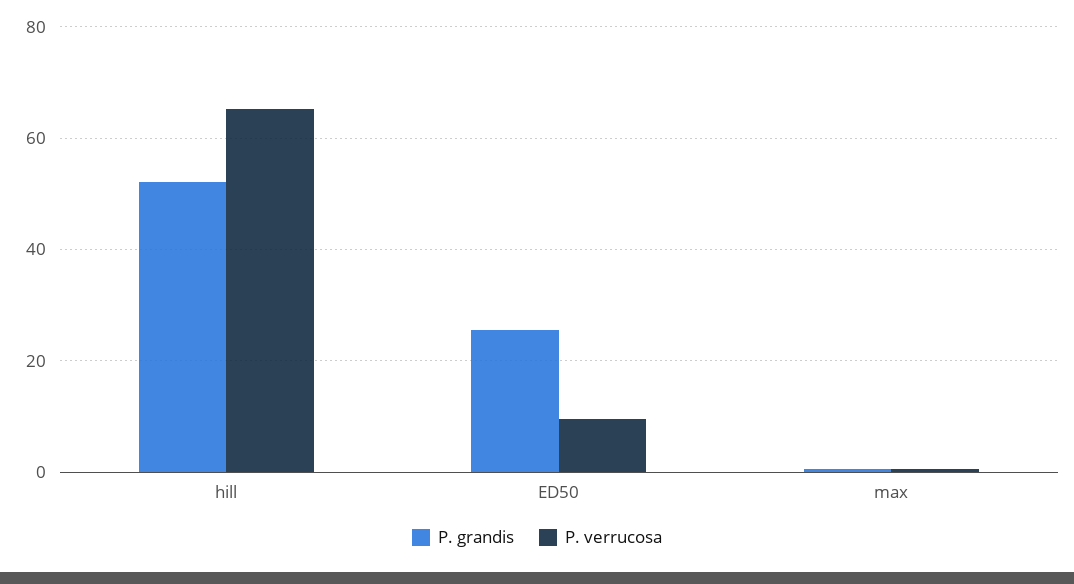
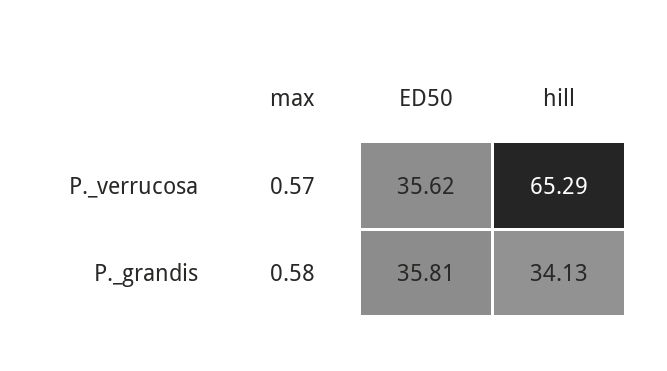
P. grandis, hill: 52 -> 34.13
P. grandis, ED50: 26 -> 35.81
P. verrucosa, ED50: 10 -> 35.62

